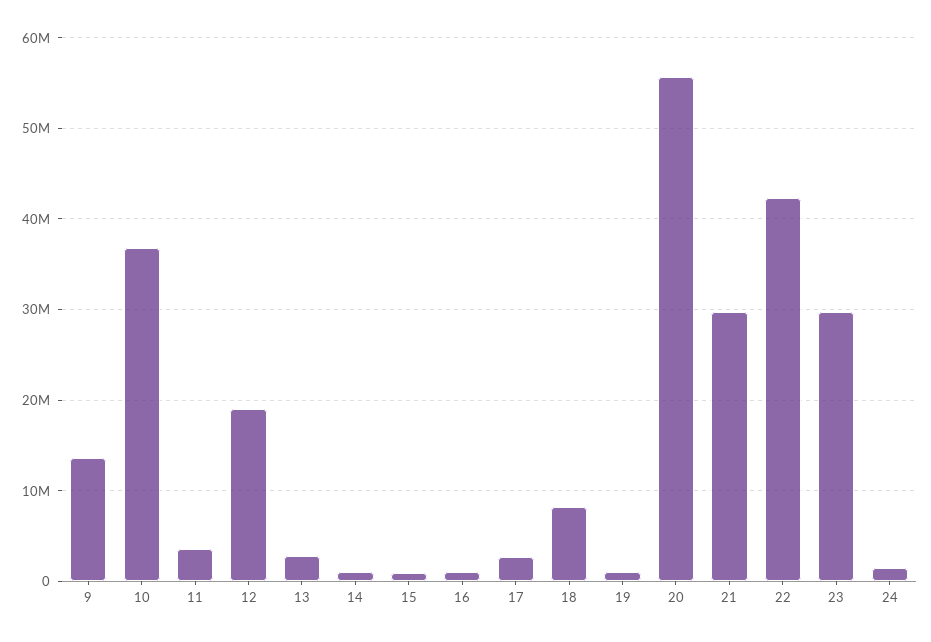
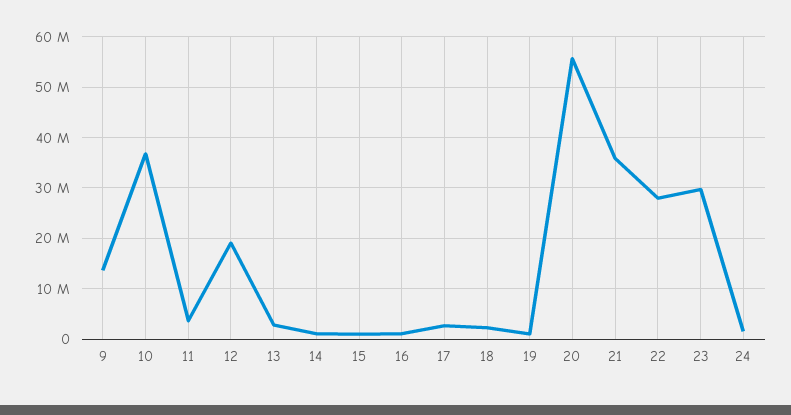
18: 8000000 -> 2000000
21: 30000000 -> 36000000
22: 42000000 -> 28000000

